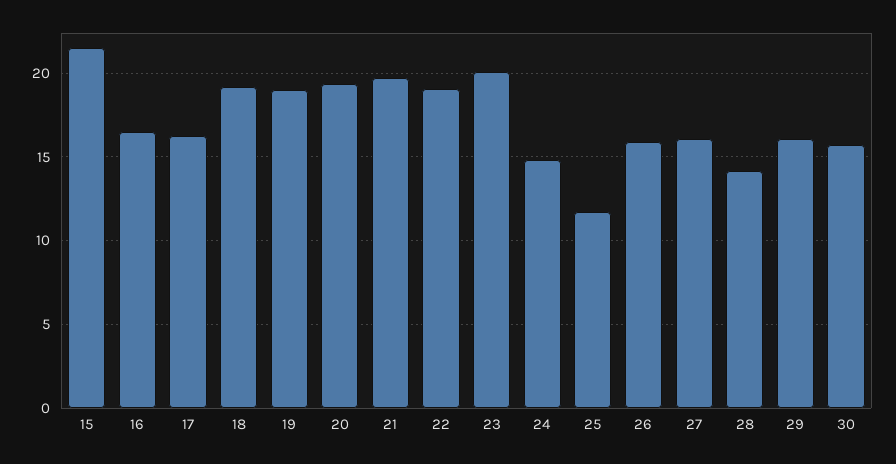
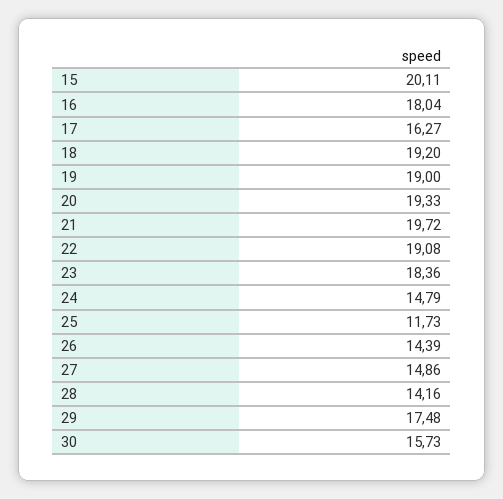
15: 21.5 -> 20.11
16: 16.5 -> 18.04
23: 20 -> 18.36
26: 16 -> 14.39
27: 16 -> 14.86
29: 16 -> 17.48

